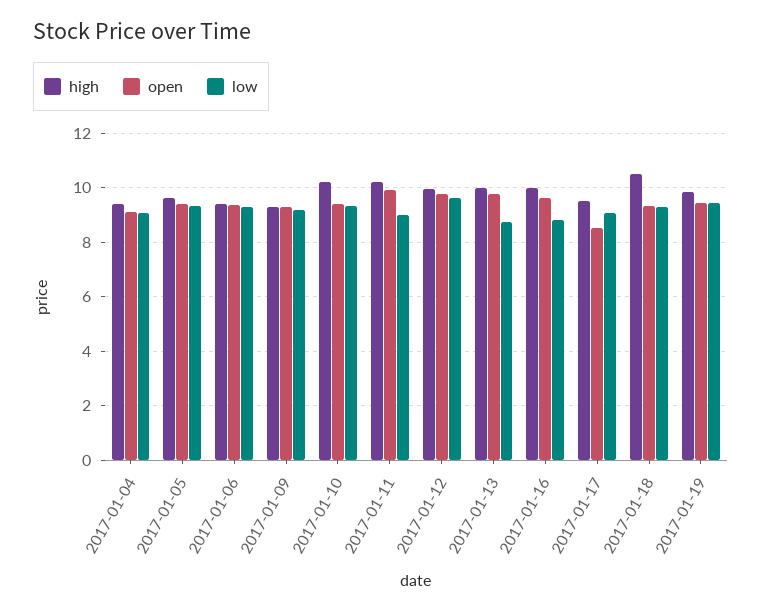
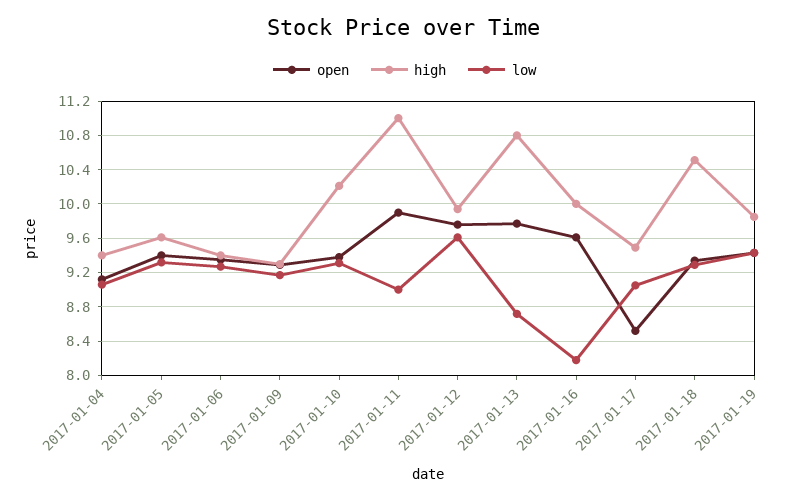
high, 2017-01-11: 10.25 -> 11
high, 2017-01-13: 10 -> 10.8
low, 2017-01-16: 8.75 -> 8.2

